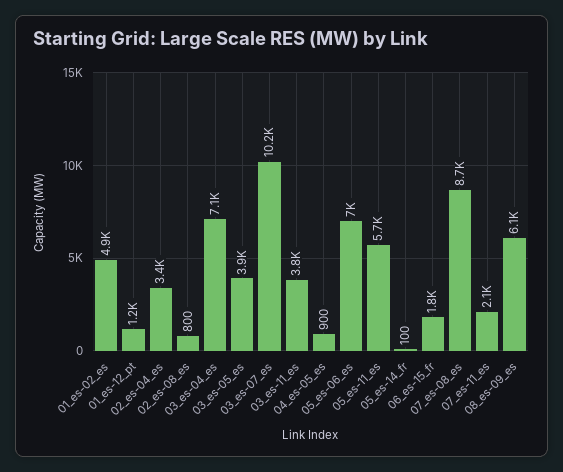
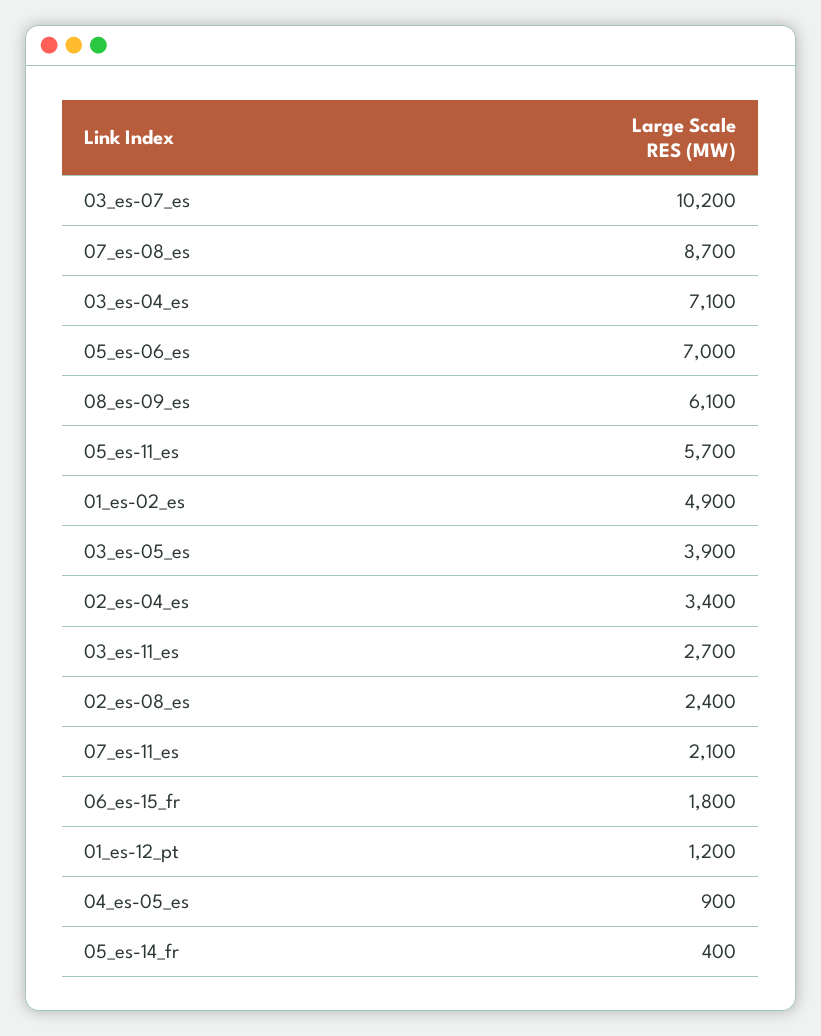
02_es-08_es: 800 -> 2400
03_es-11_es: 3800 -> 2700
05_es-14_fr: 100 -> 400

